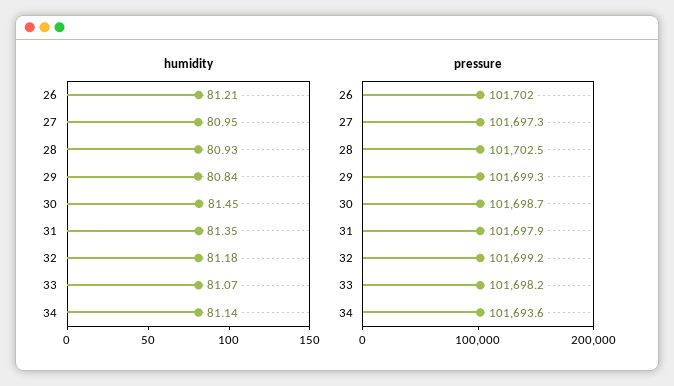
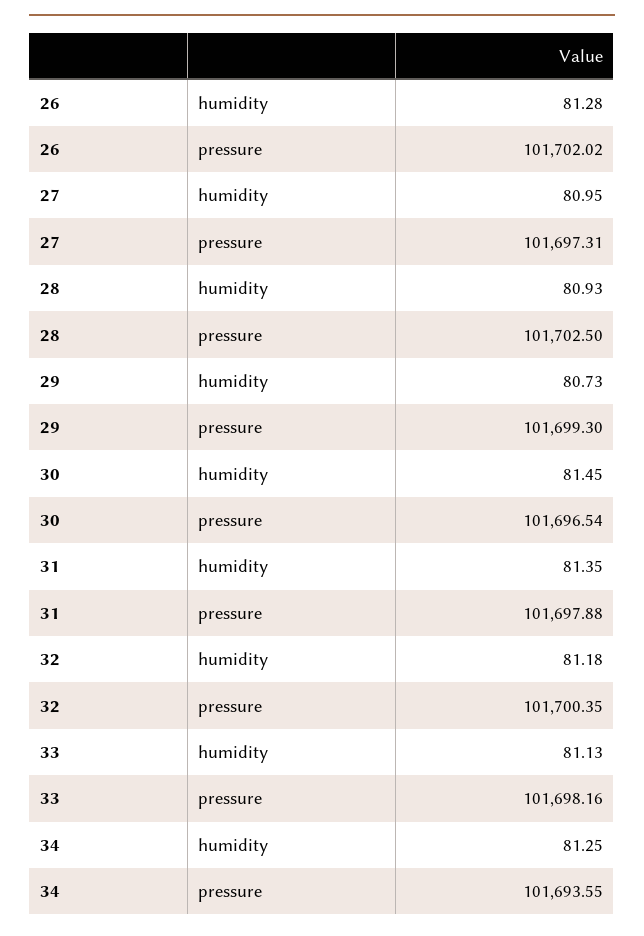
humidity, 26: 81.21 -> 81.28
humidity, 29: 80.84 -> 80.73
humidity, 33: 81.07 -> 81.13
humidity, 34: 81.14 -> 81.25
pressure, 30: 101698.7 -> 101696.54
pressure, 32: 101699.2 -> 101700.35

